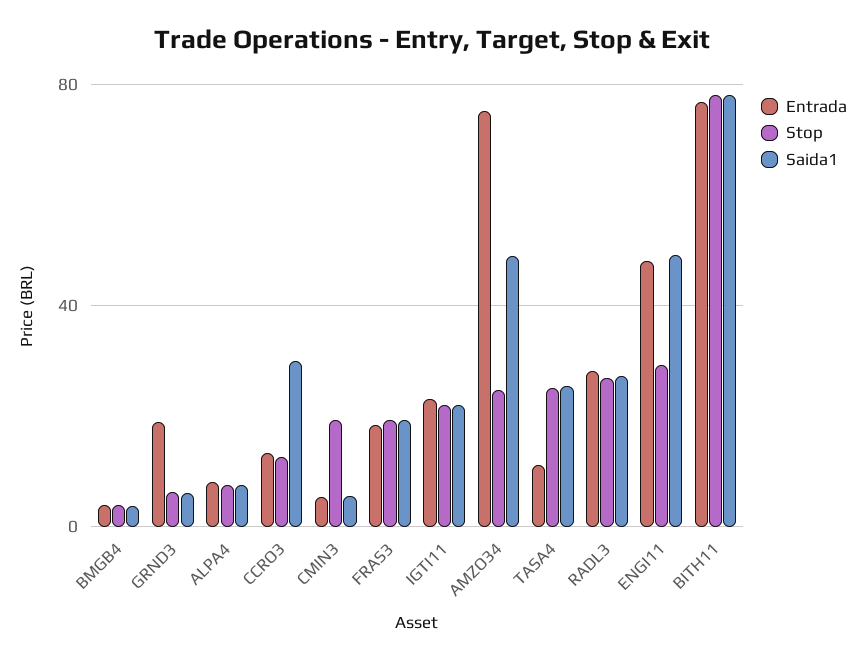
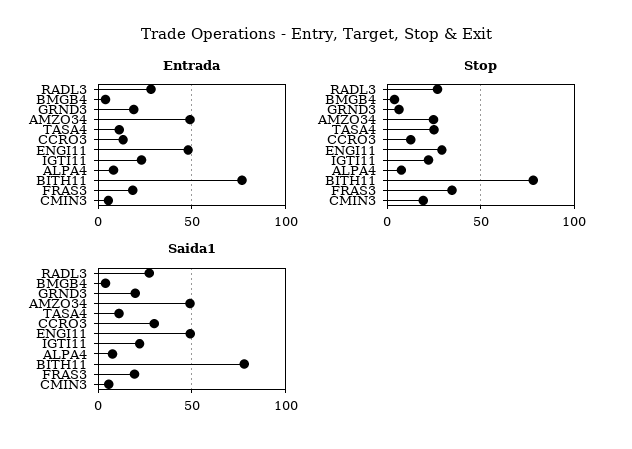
Saida1, GRND3: 5 -> 20
Stop, FRAS3: 20 -> 35
Entrada, AMZO34: 75 -> 50
Saida1, TASA4: 25 -> 10

